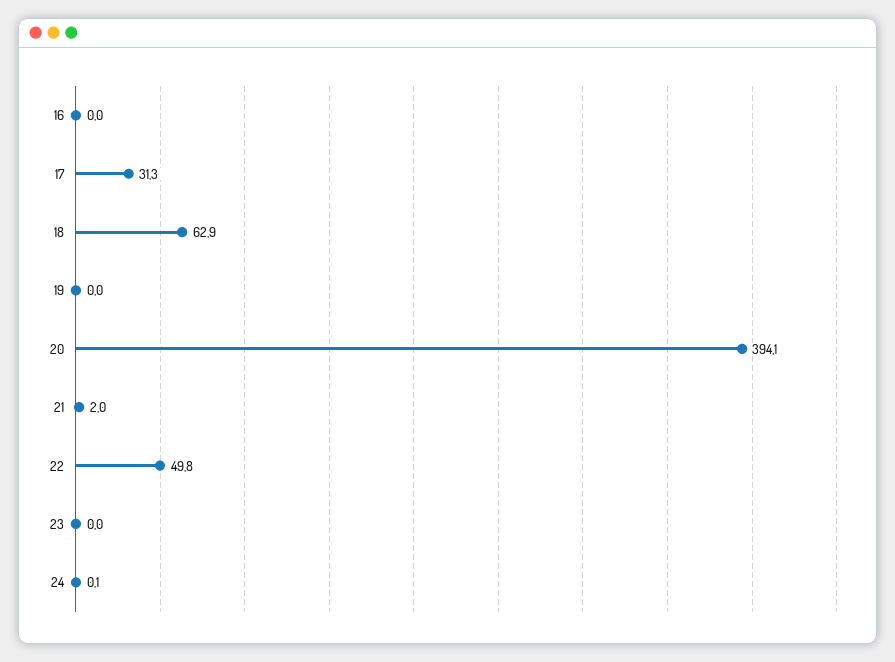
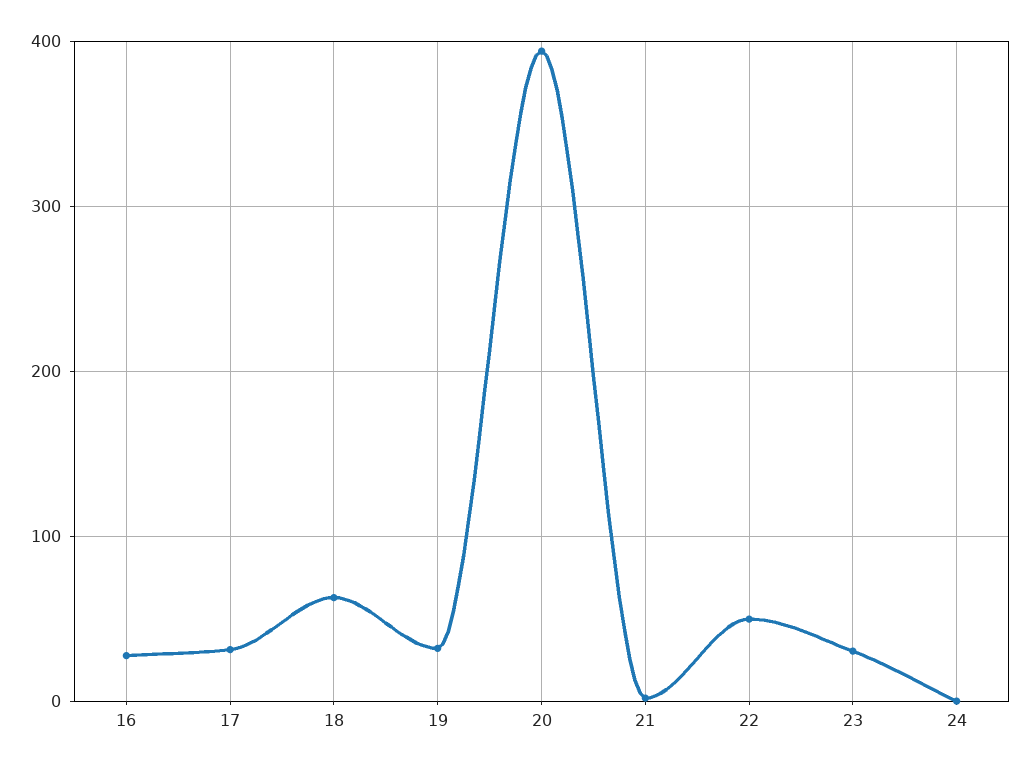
16: 0 -> 30
19: 0 -> 30
23: 0 -> 30

